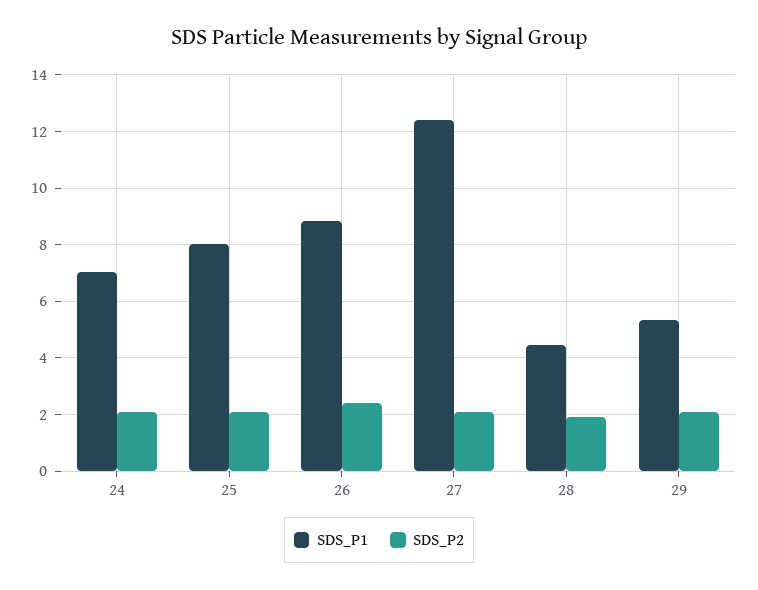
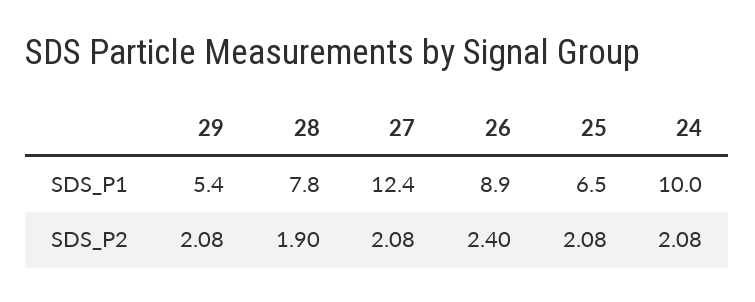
SDS_P1, 24: 7 -> 10
SDS_P1, 25: 8 -> 6.5
SDS_P1, 28: 4.5 -> 7.8

